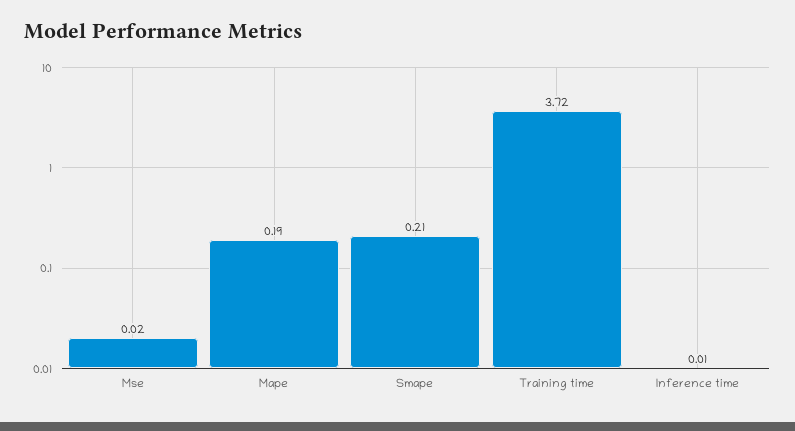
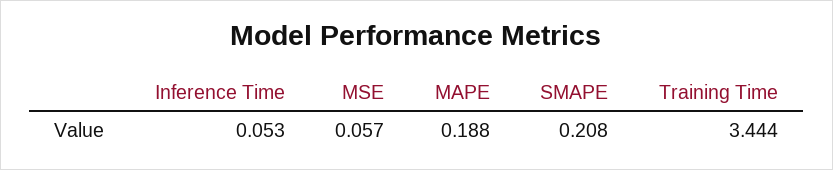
Mse: 0.02 -> 0.057
Training time: 3.72 -> 3.444
Inference time: 0.01 -> 0.053

